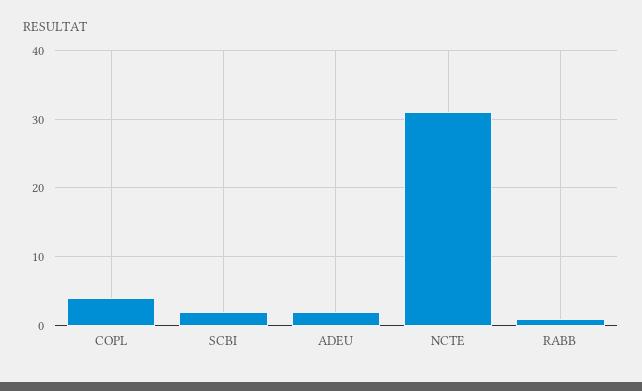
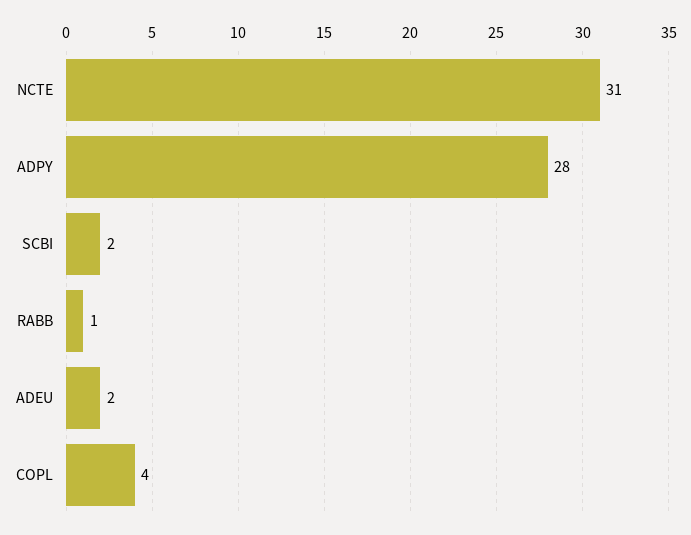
ADPY: none -> 28

